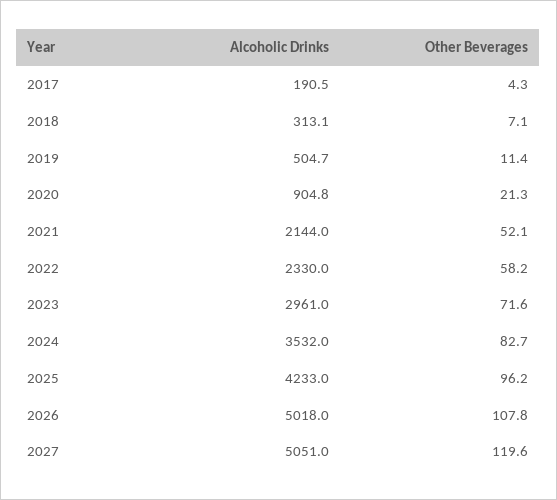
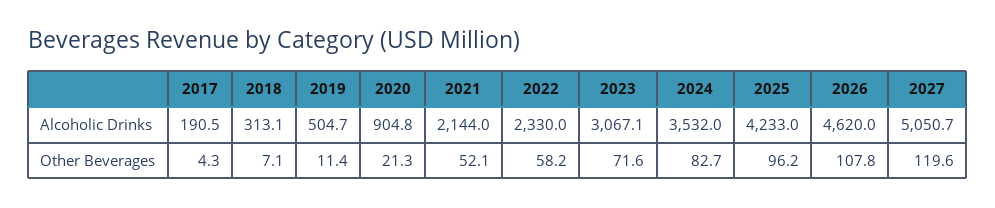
Alcoholic Drinks, 2023: 2961 -> 3067.1
Alcoholic Drinks, 2026: 5018 -> 4620
Alcoholic Drinks, 2027: 5051 -> 5050.7

